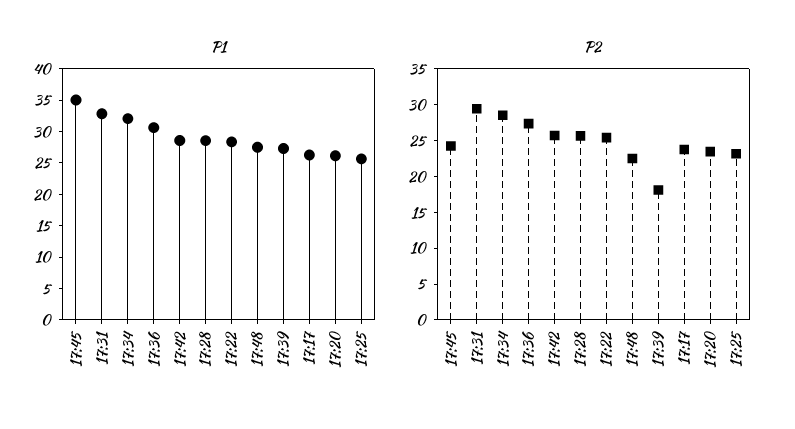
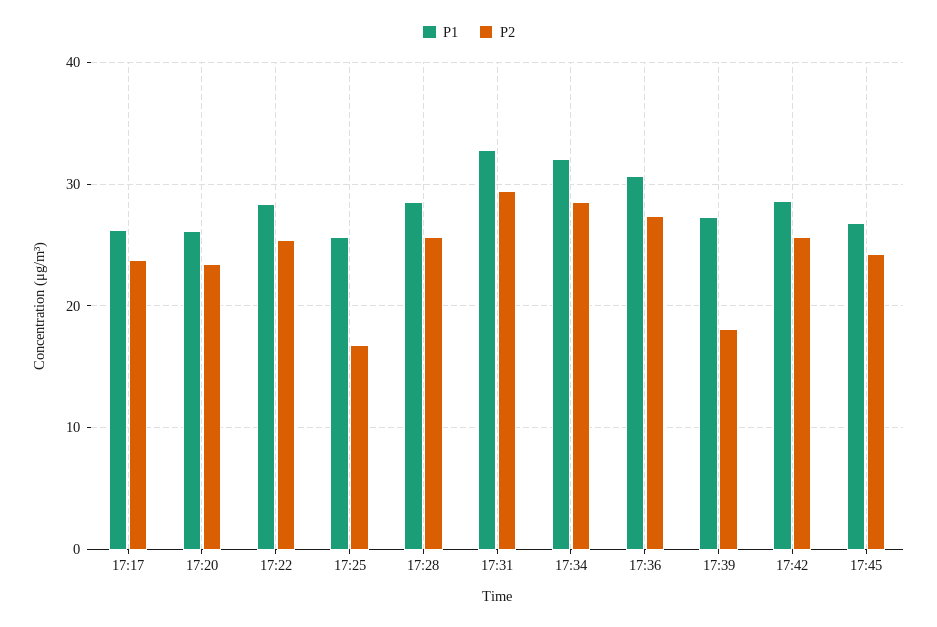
P1, 17:45: 35 -> 27
P1, 17:48: 27.5 -> none
P2, 17:48: 22.5 -> none
P2, 17:25: 22.5 -> 17

